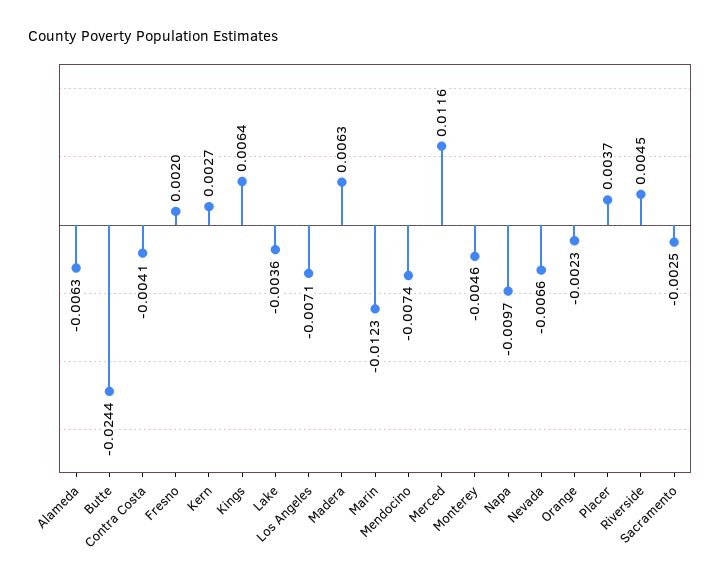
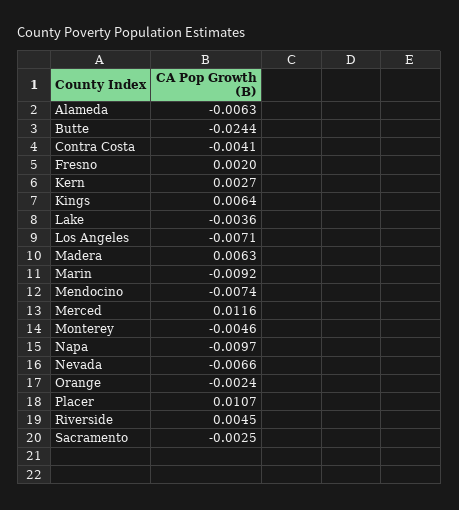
Marin: -0.0123 -> -0.0092
Orange: -0.0023 -> -0.0024
Placer: 0.0037 -> 0.0107

